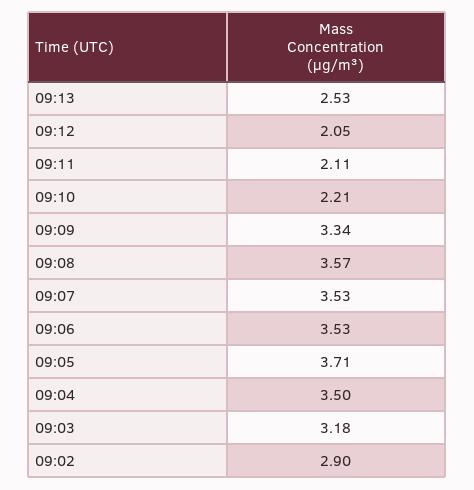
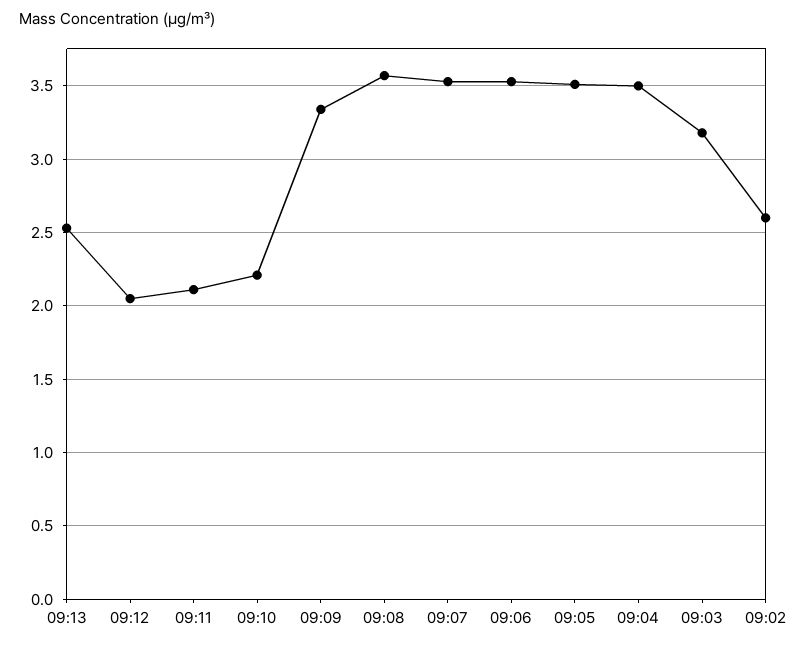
09:05: 3.71 -> 3.5
09:02: 2.9 -> 2.6

